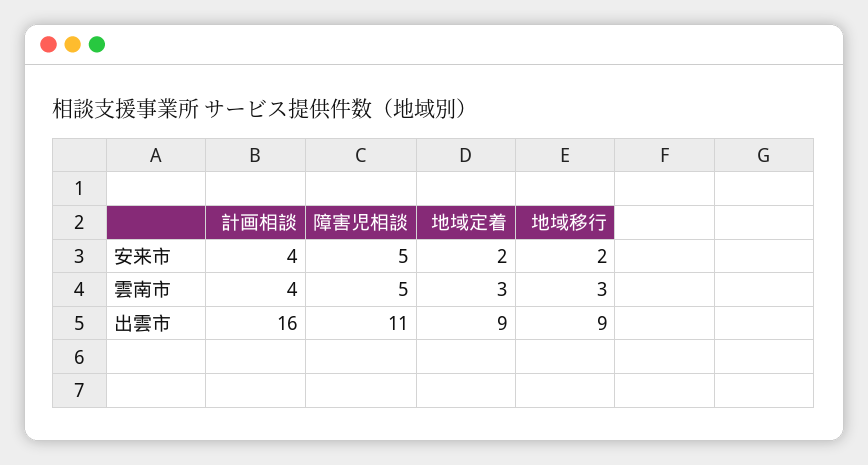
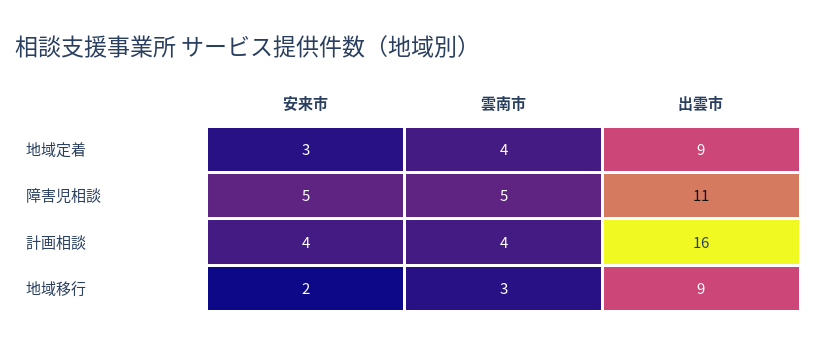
地域定着, 安来市: 2 -> 3
地域定着, 雲南市: 3 -> 4

